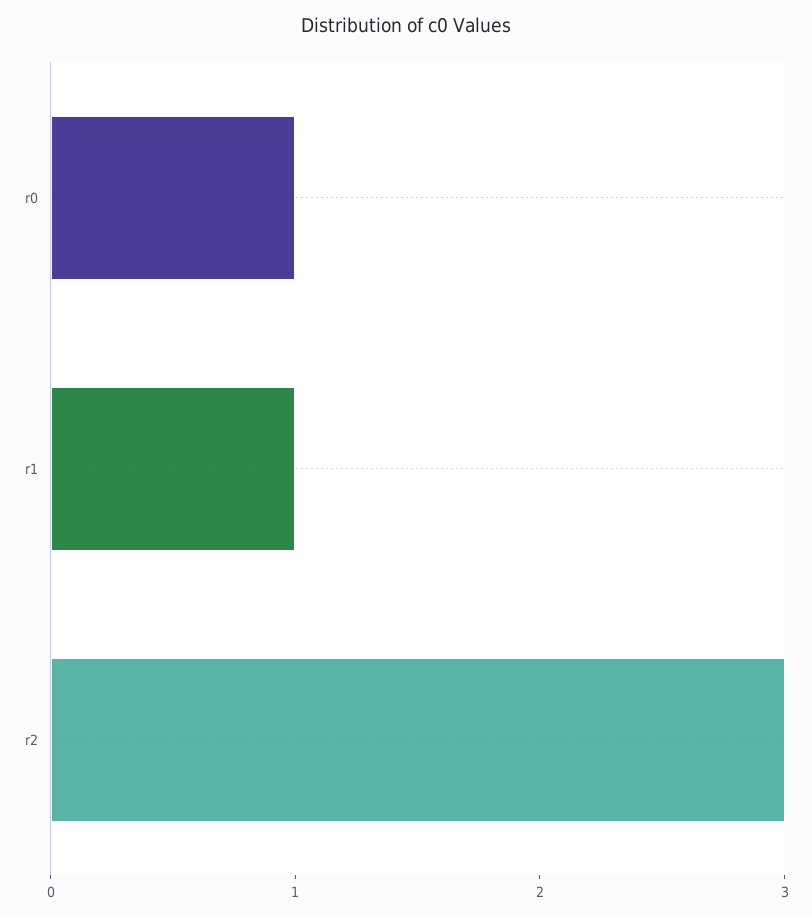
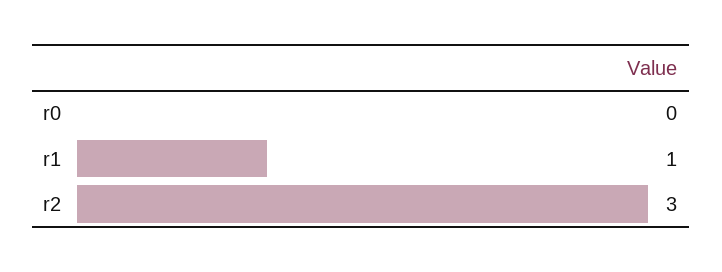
r0: 1 -> 0

